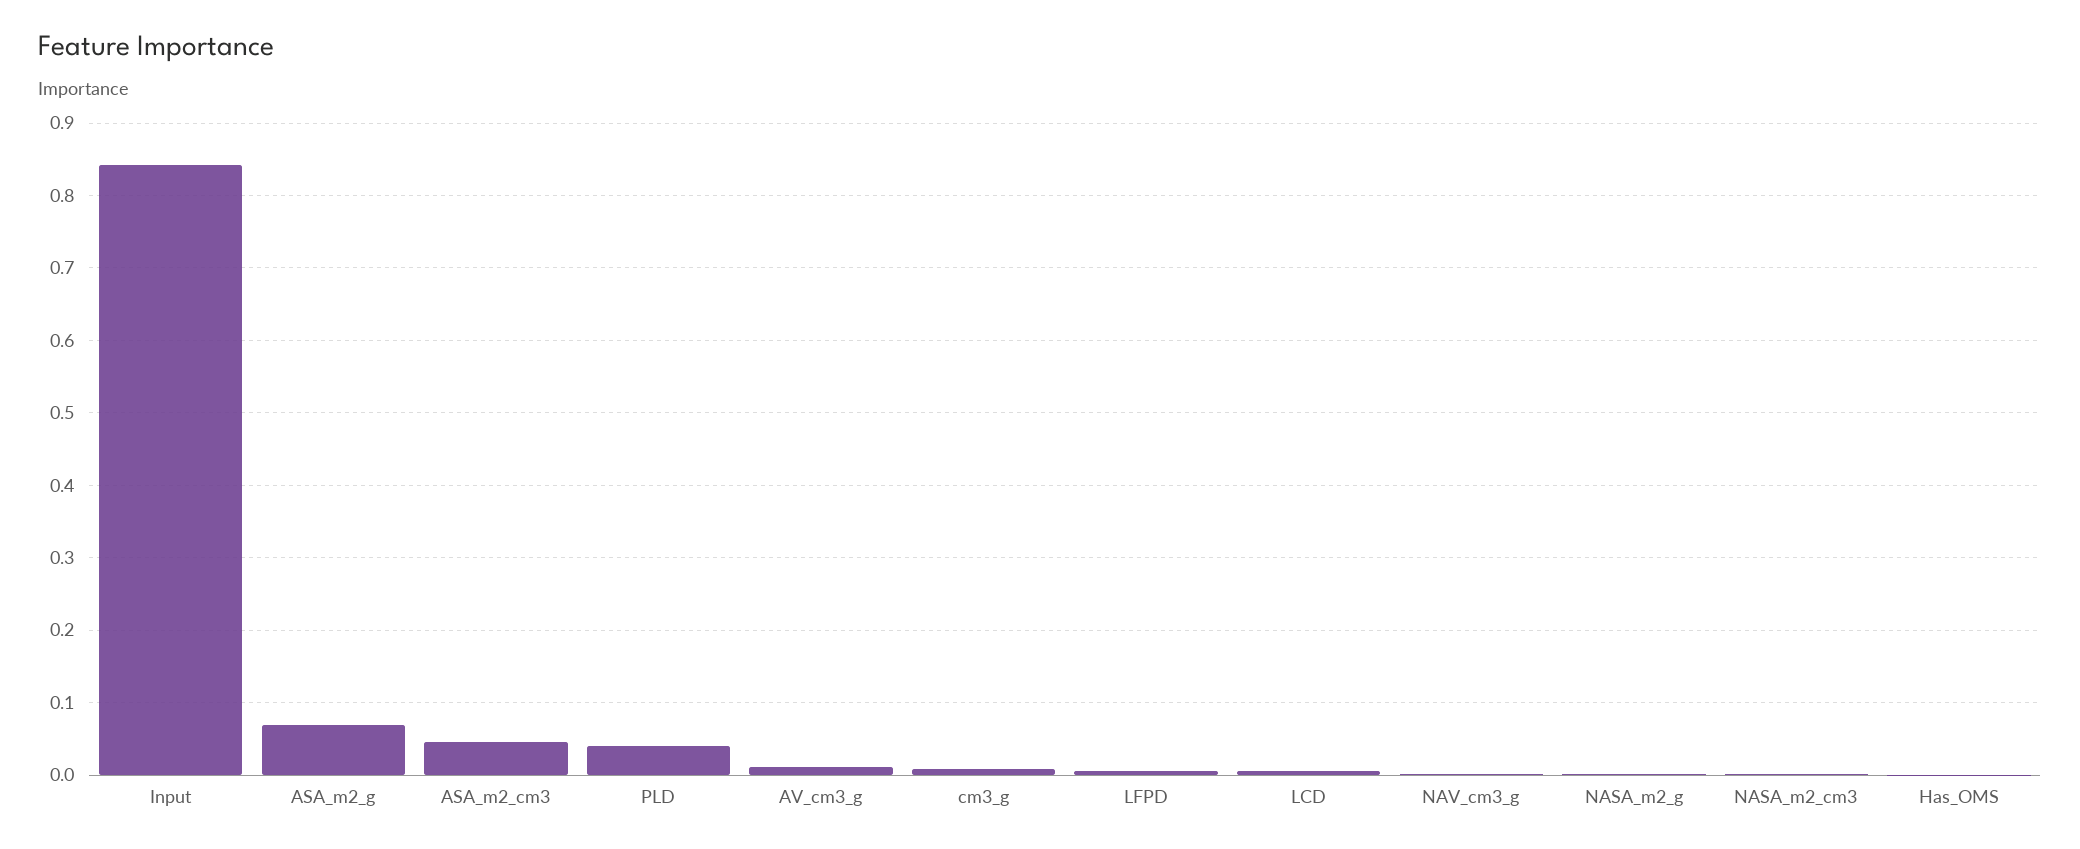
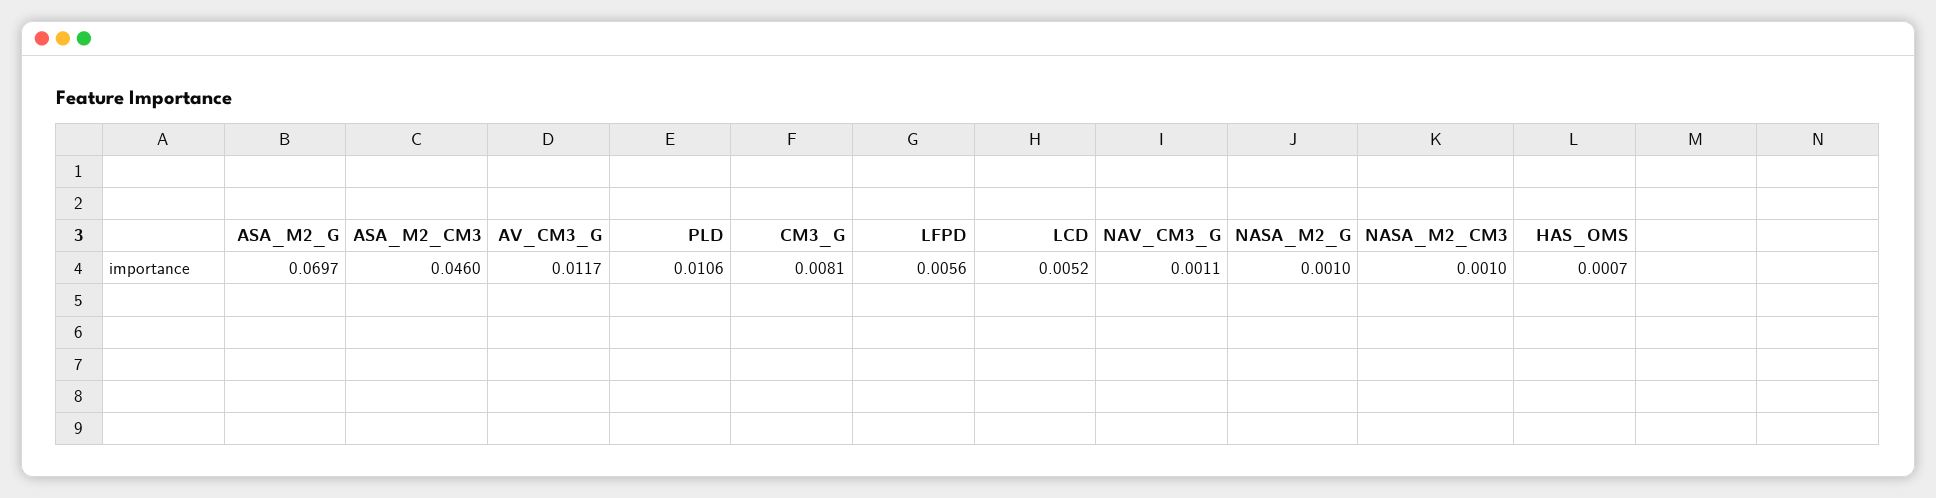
Input: 0.84 -> none
PLD: 0.04 -> 0.0106

